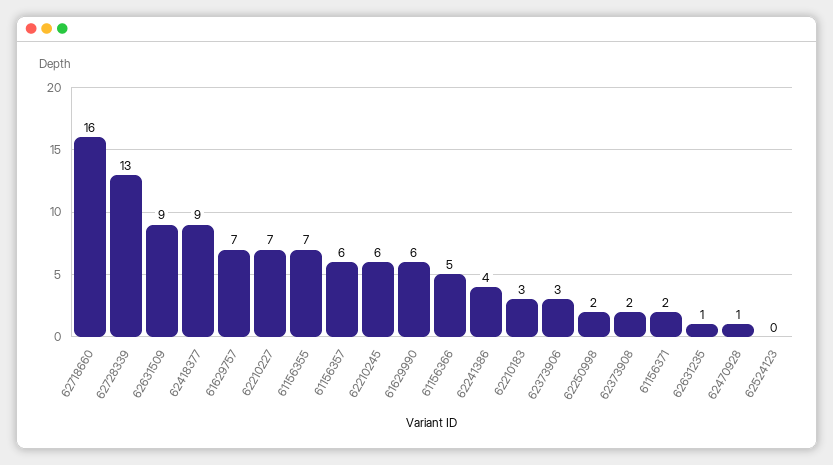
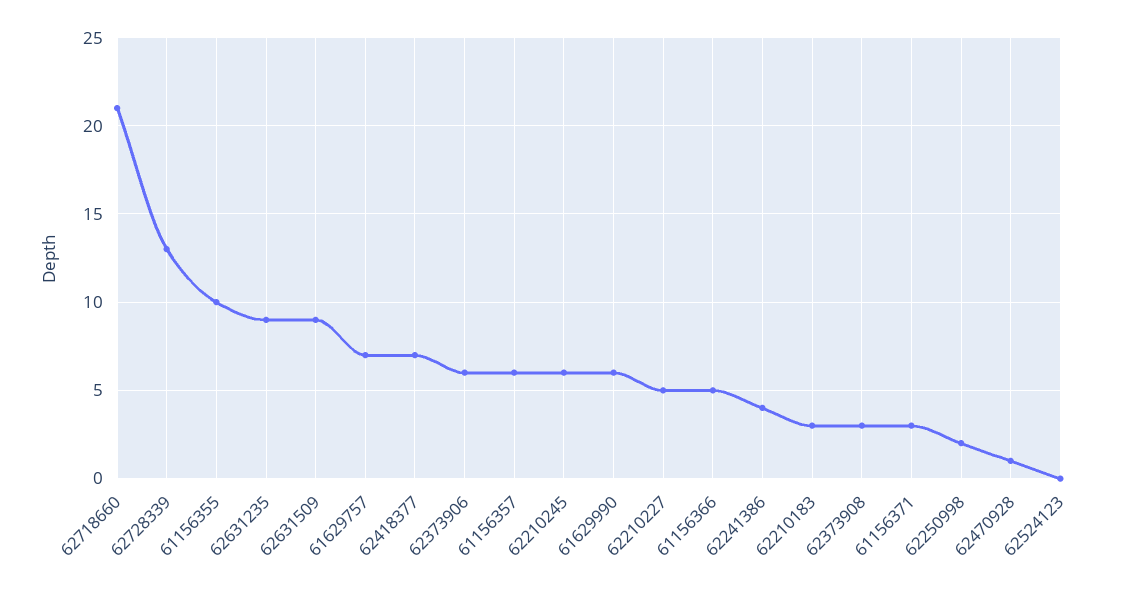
62718660: 16 -> 21
62418377: 9 -> 7
62210227: 7 -> 5
61156355: 7 -> 10
62373906: 3 -> 6
62373908: 2 -> 3
61156371: 2 -> 3
62631235: 1 -> 9

